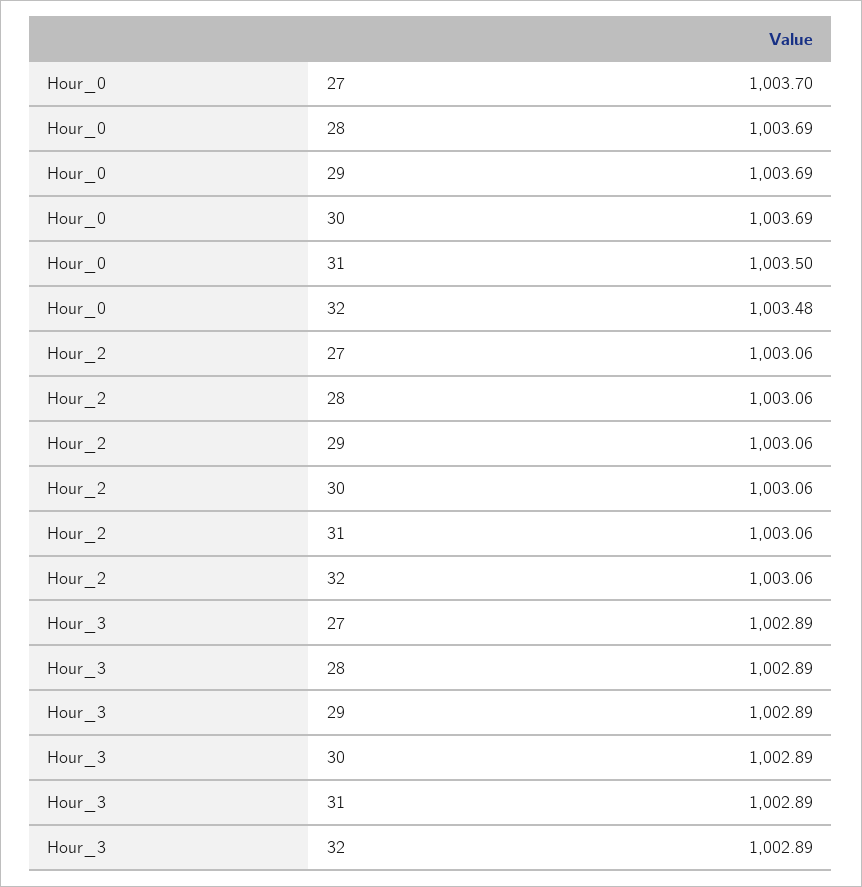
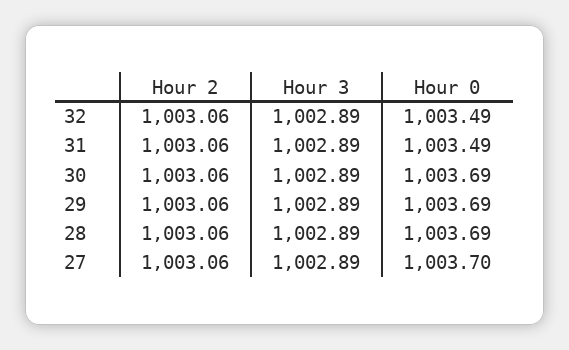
Hour_0, 31: 1003.5 -> 1003.49
Hour_0, 32: 1003.48 -> 1003.49

